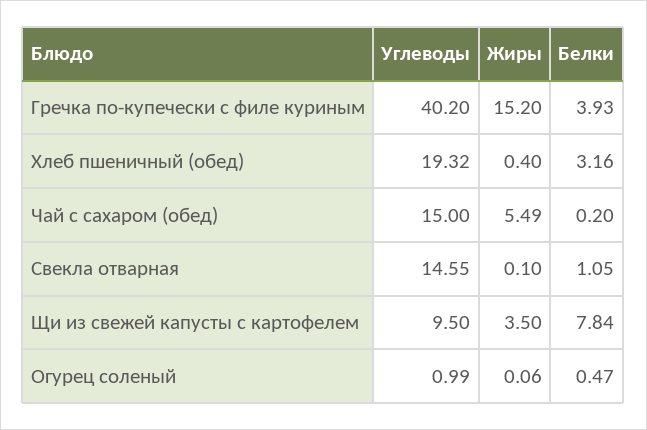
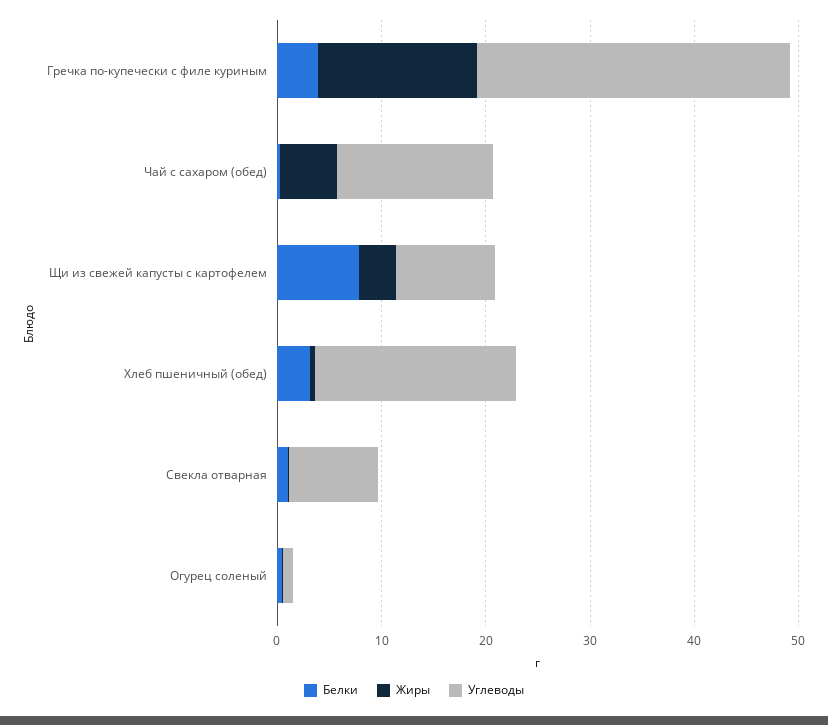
Углеводы, Гречка по-купечески с филе куриным: 40.2 -> 30
Углеводы, Свекла отварная: 14.55 -> 8

